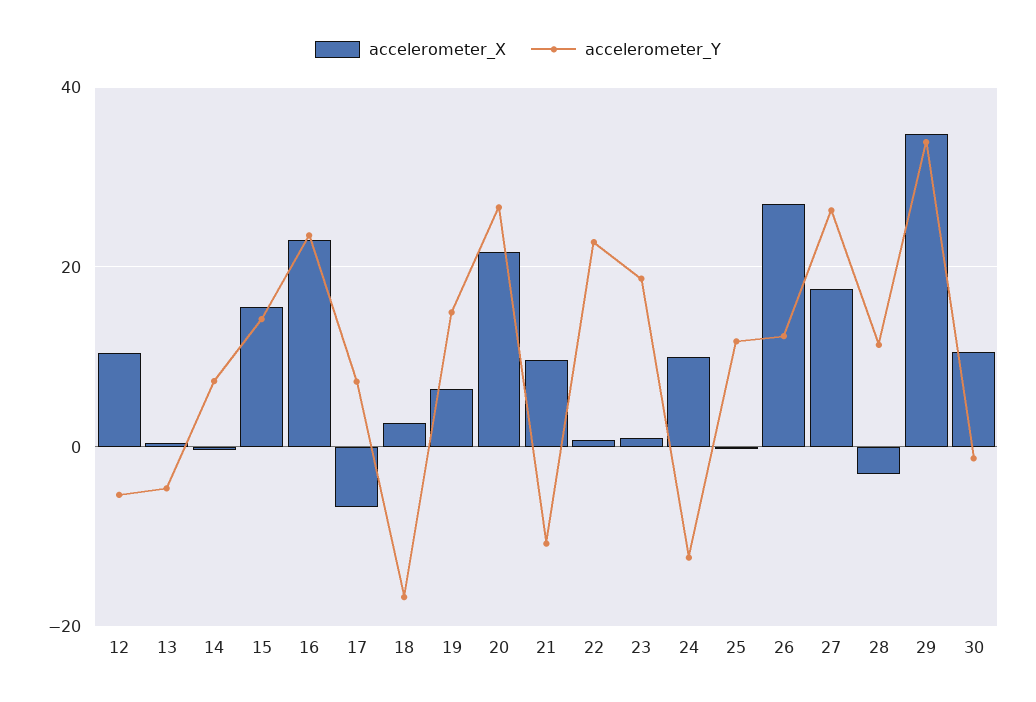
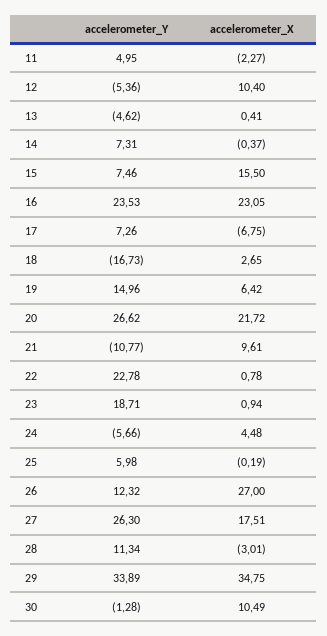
accelerometer_Y, 15: 14 -> 7.46
accelerometer_X, 24: 10 -> 4.48
accelerometer_Y, 24: -12 -> -5.66
accelerometer_Y, 25: 12 -> 5.98
accelerometer_Y, 11: none -> 4.95
accelerometer_X, 11: none -> -2.27

